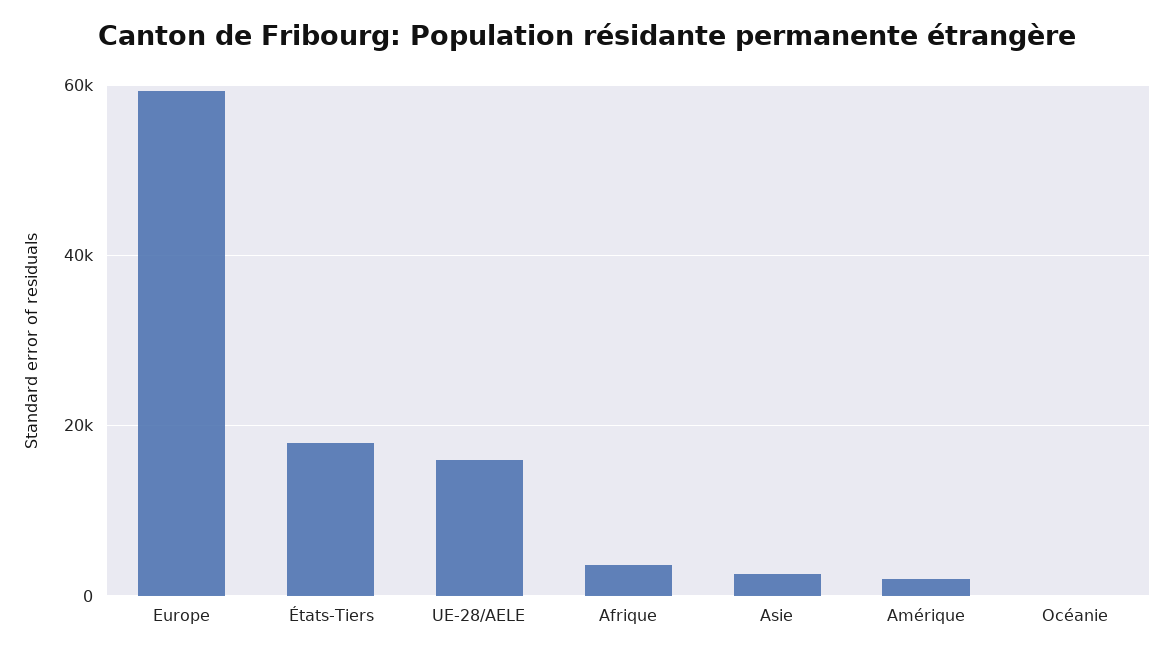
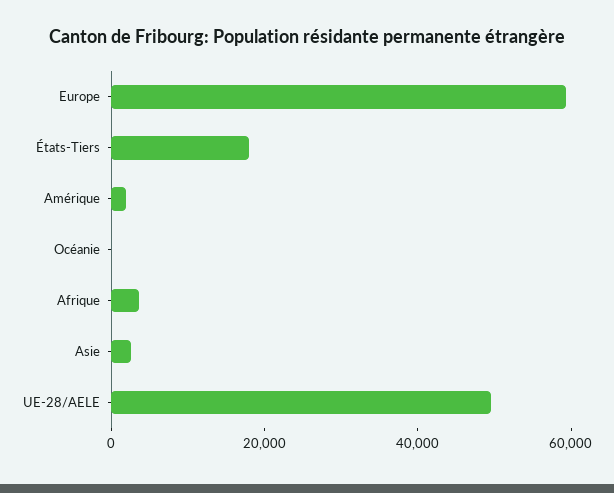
UE-28/AELE: 16000 -> 50000

